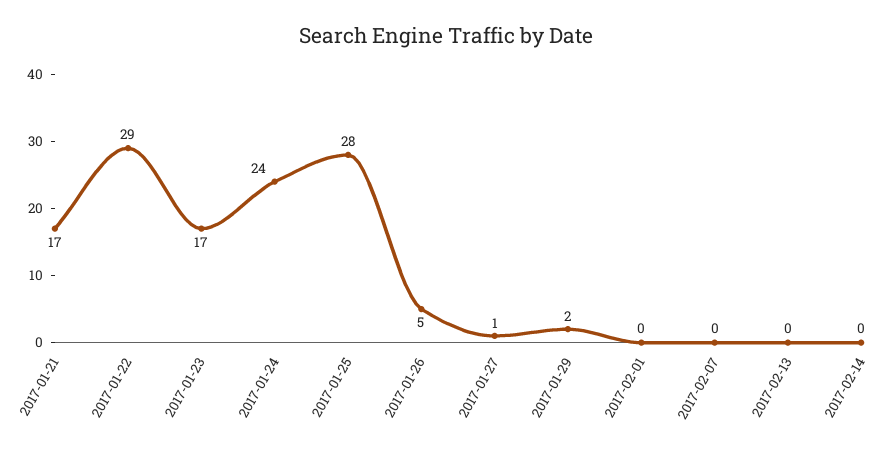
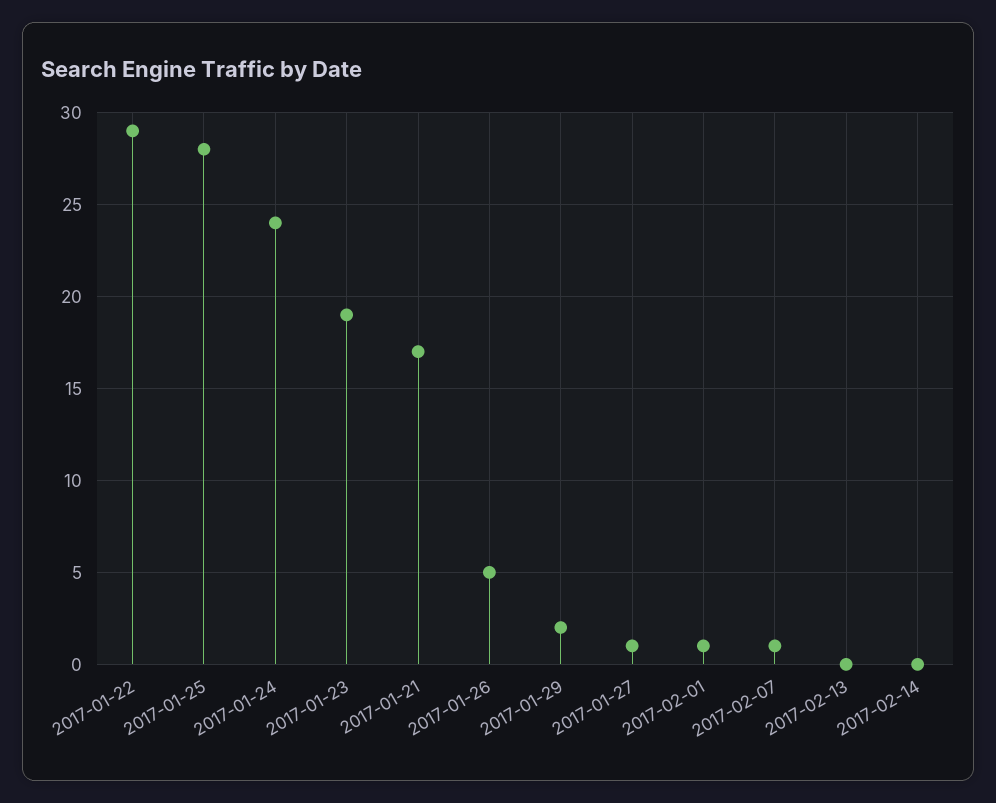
2017-01-23: 17 -> 19
2017-02-01: 0 -> 1
2017-02-07: 0 -> 1

